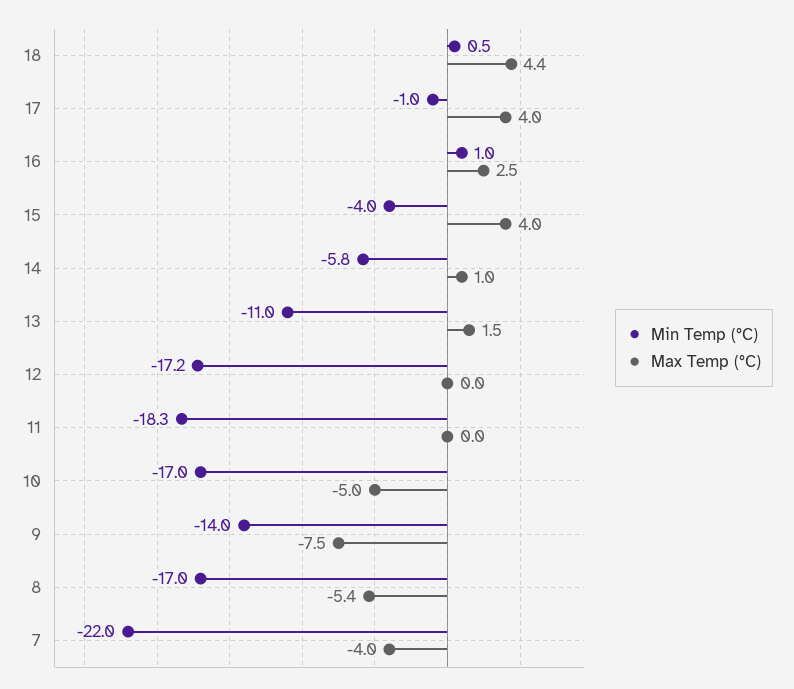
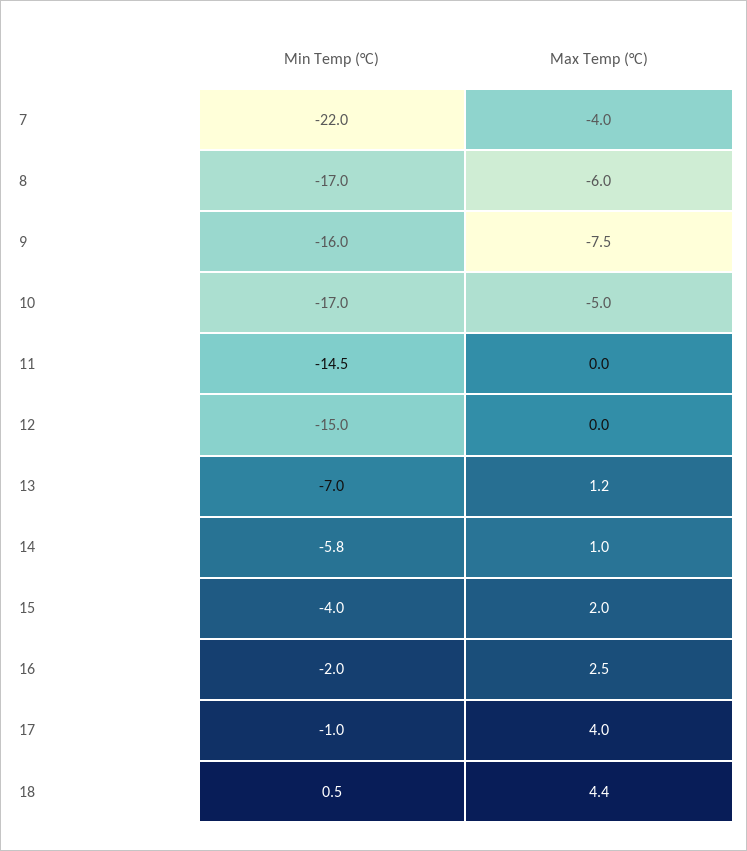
Min Temp (°C), 16: 1 -> -2
Max Temp (°C), 15: 4 -> 2
Min Temp (°C), 13: -11 -> -7
Max Temp (°C), 13: 1.5 -> 1.2
Min Temp (°C), 12: -17.2 -> -15
Min Temp (°C), 11: -18.3 -> -14.5
Min Temp (°C), 9: -14 -> -16
Max Temp (°C), 8: -5.4 -> -6

